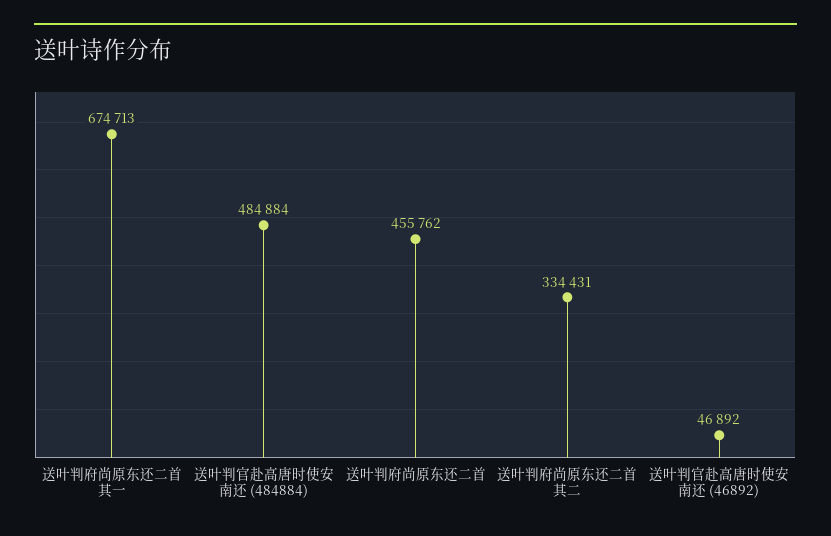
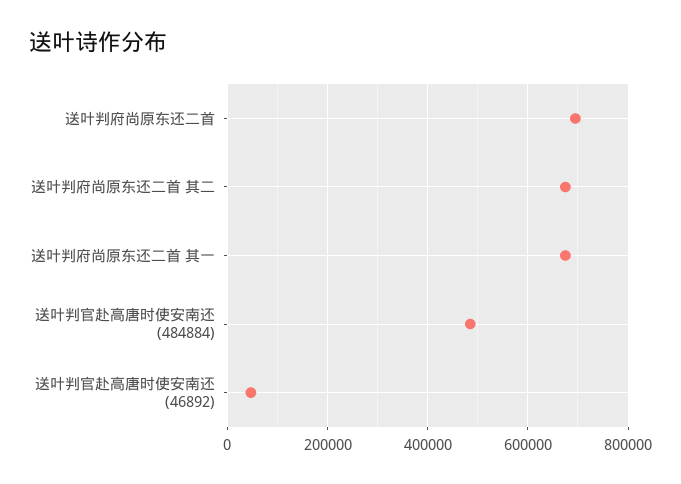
送叶判府尚原东还二首: 455762 -> 700000
送叶判府尚原东还二首 其二: 334431 -> 680000

